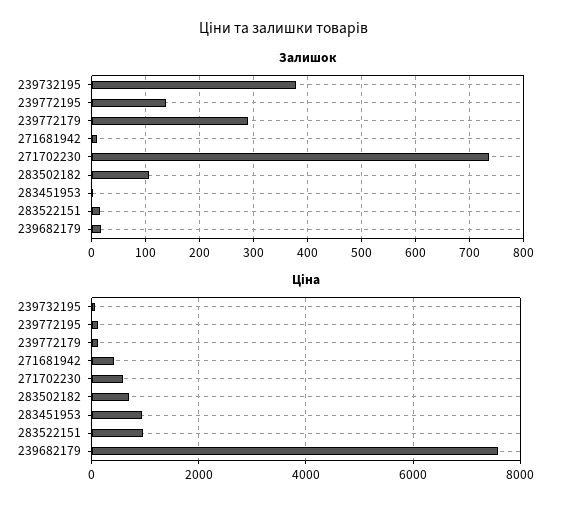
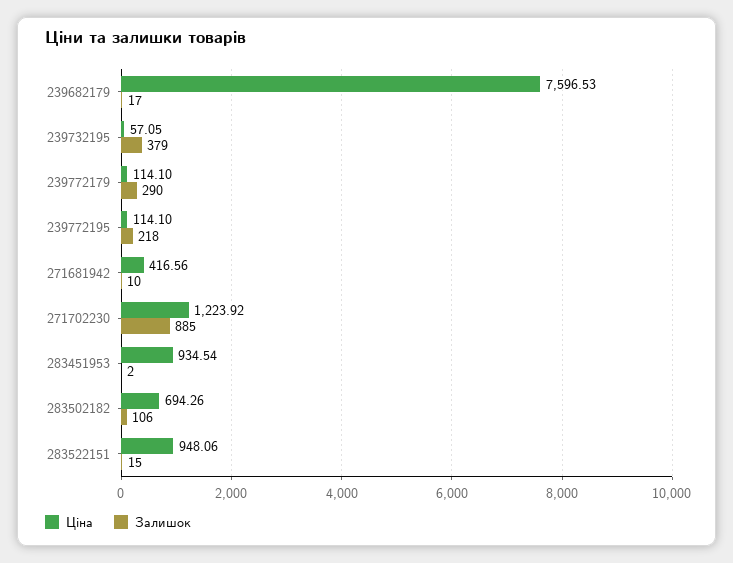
Залишок, 239772195: 140 -> 218
Залишок, 271702230: 740 -> 885
Ціна, 271702230: 600 -> 1223.92

